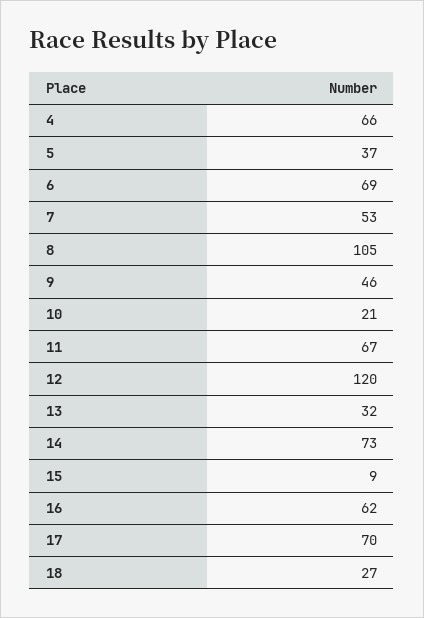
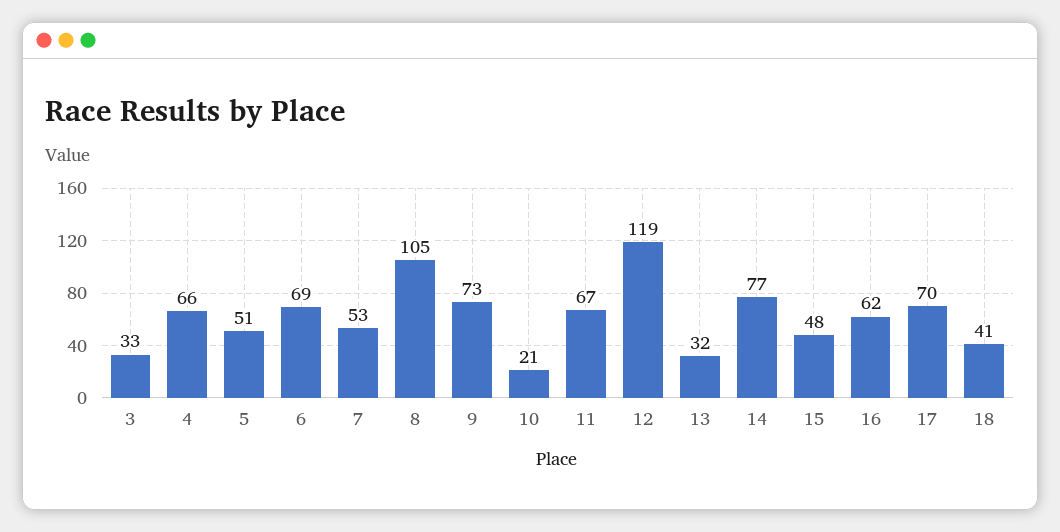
5: 37 -> 51
9: 46 -> 73
12: 120 -> 119
14: 73 -> 77
15: 9 -> 48
18: 27 -> 41
3: none -> 33

